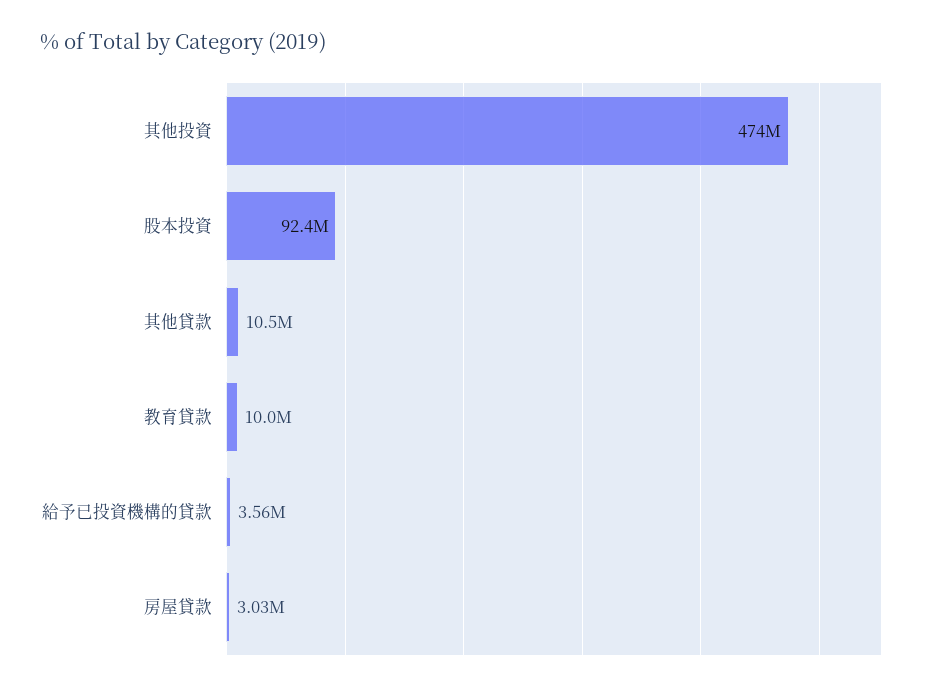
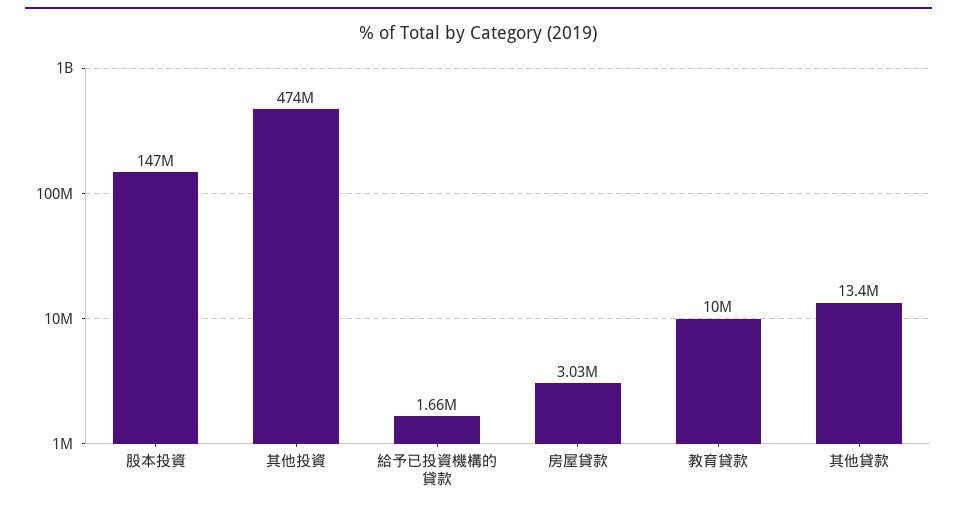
股本投資: 92400000 -> 147000000
其他貸款: 10500000 -> 13400000
給予已投資機構的貸款: 3560000 -> 1660000

